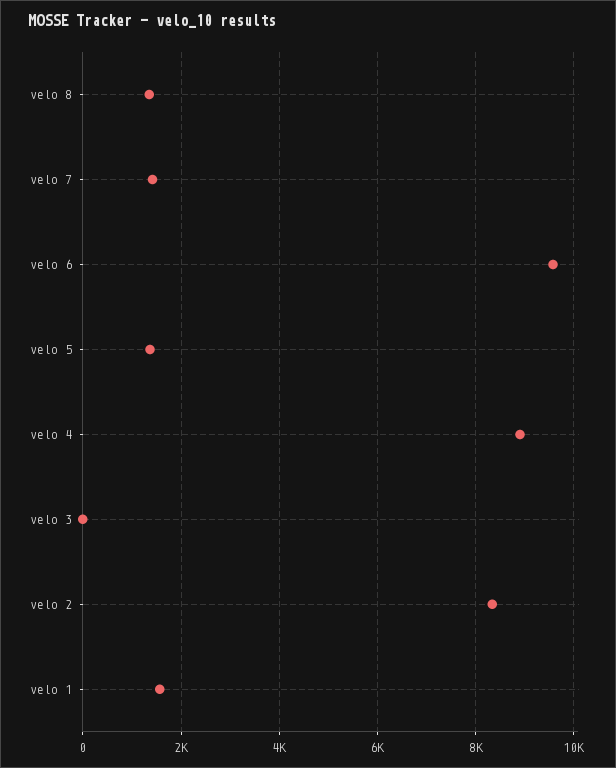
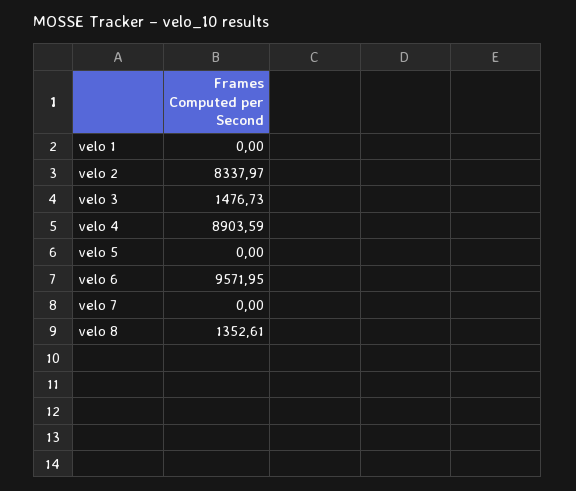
velo 7: 1400 -> 0
velo 5: 1400 -> 0
velo 3: 0 -> 1476.73
velo 1: 1600 -> 0

